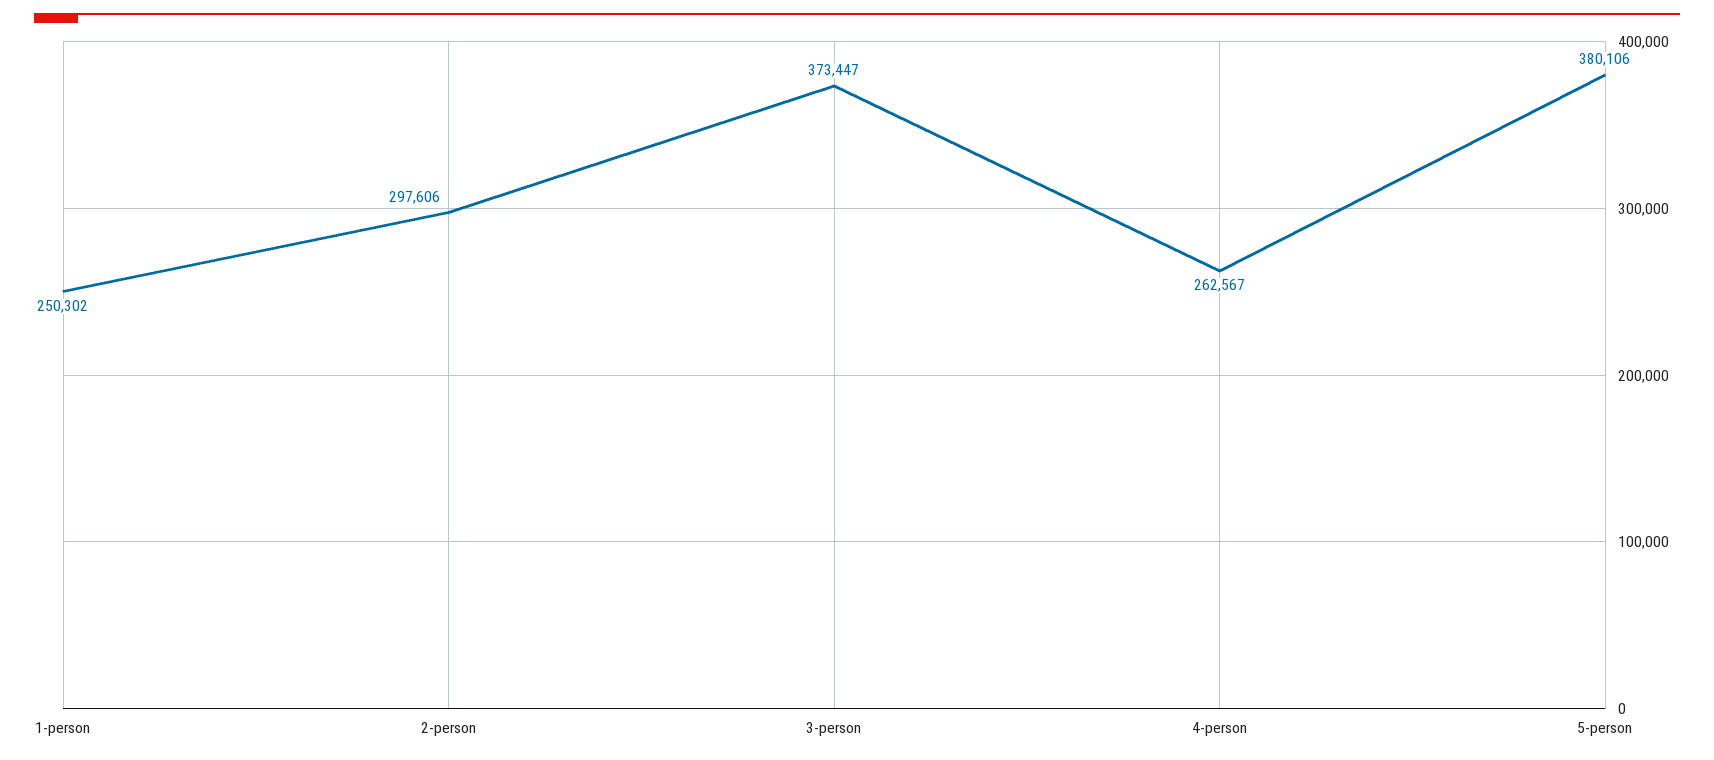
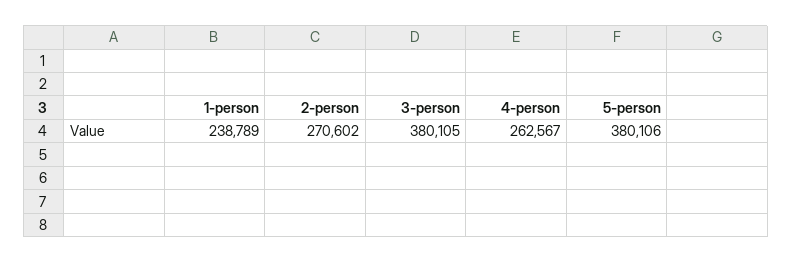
1-person: 250302 -> 238789
2-person: 297606 -> 270602
3-person: 373447 -> 380105

